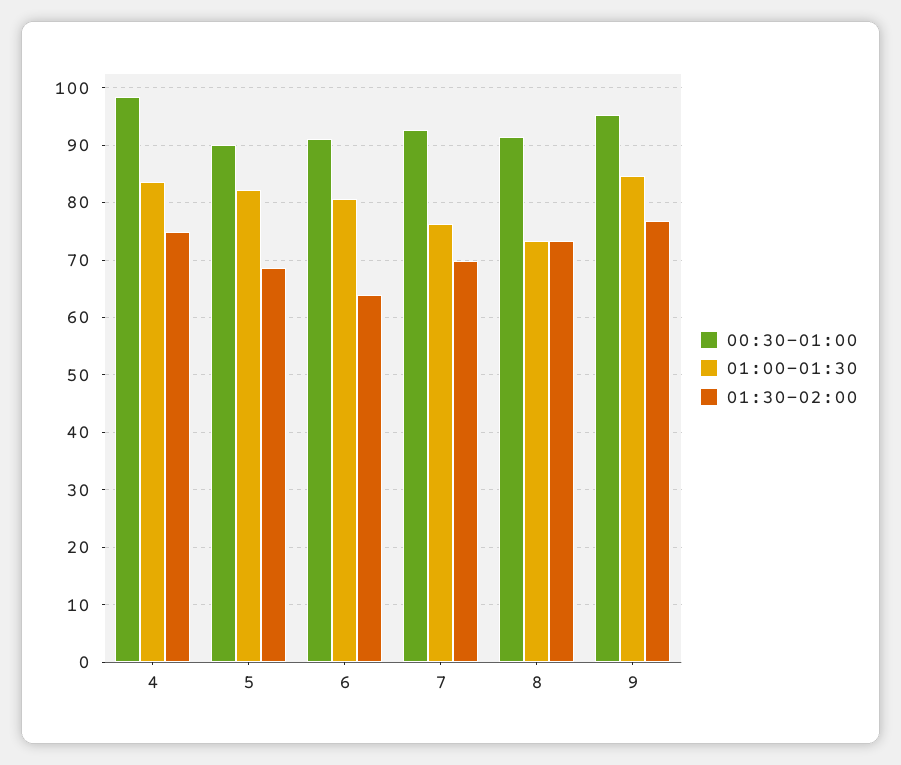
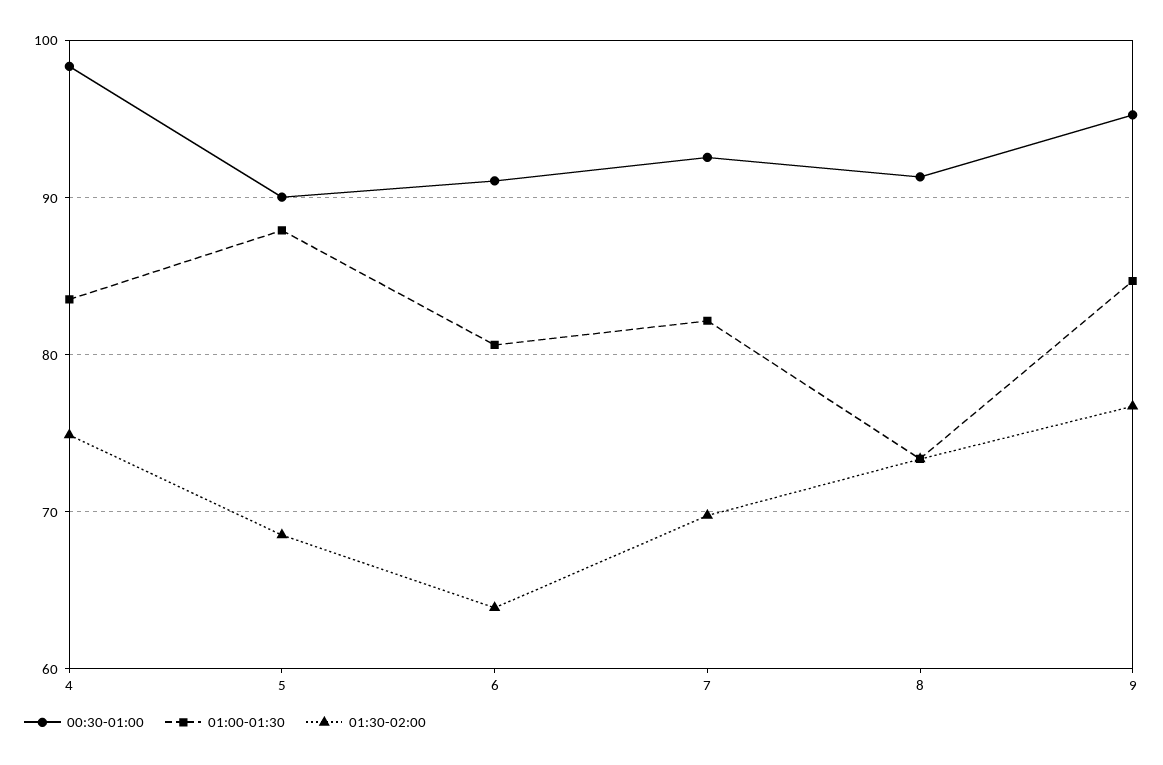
01:00-01:30, 5: 82 -> 88
01:00-01:30, 7: 76 -> 82

